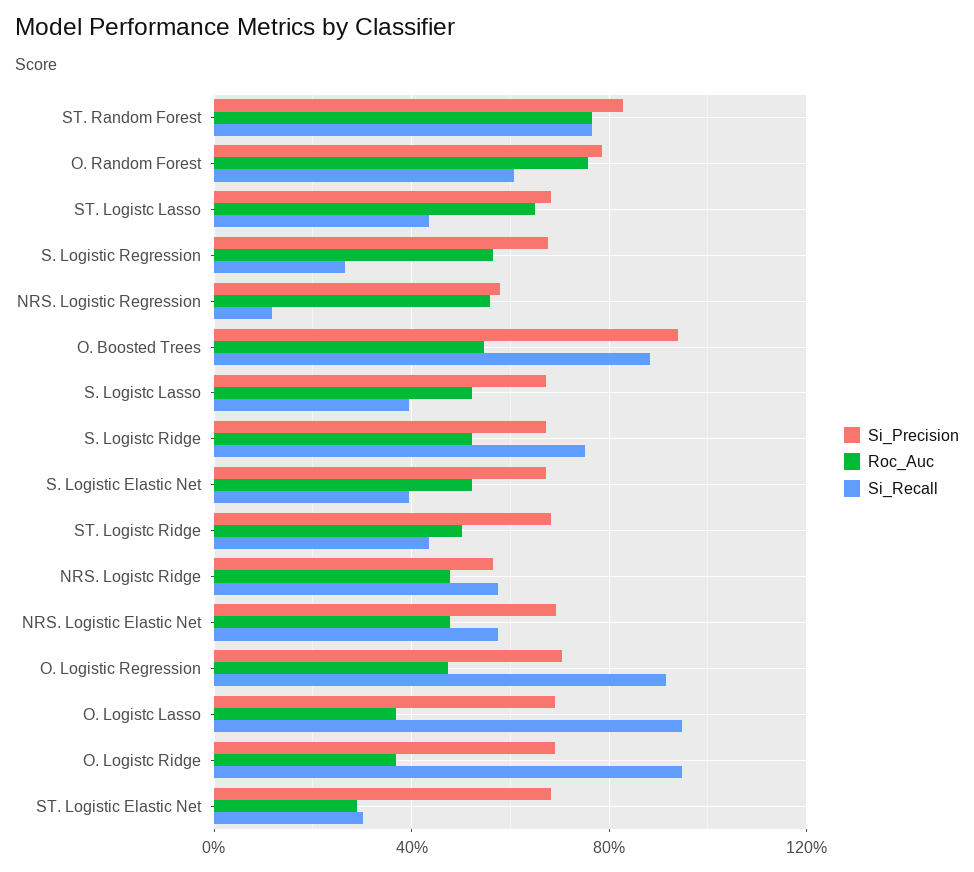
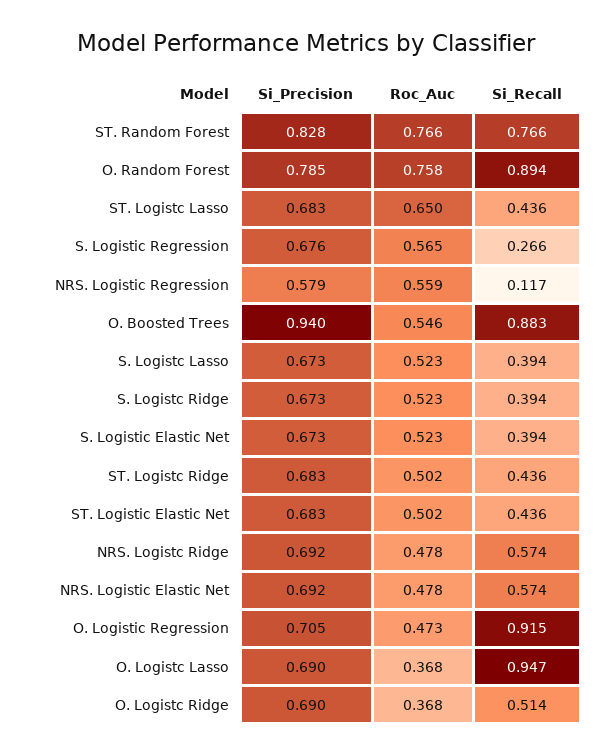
Si_Recall, O. Random Forest: 0.6 -> 0.894
Si_Recall, S. Logistc Ridge: 0.75 -> 0.394
Si_Precision, NRS. Logistc Ridge: 0.55 -> 0.692
Si_Recall, O. Logistc Ridge: 0.95 -> 0.514
Roc_Auc, ST. Logistic Elastic Net: 0.3 -> 0.502
Si_Recall, ST. Logistic Elastic Net: 0.3 -> 0.436

